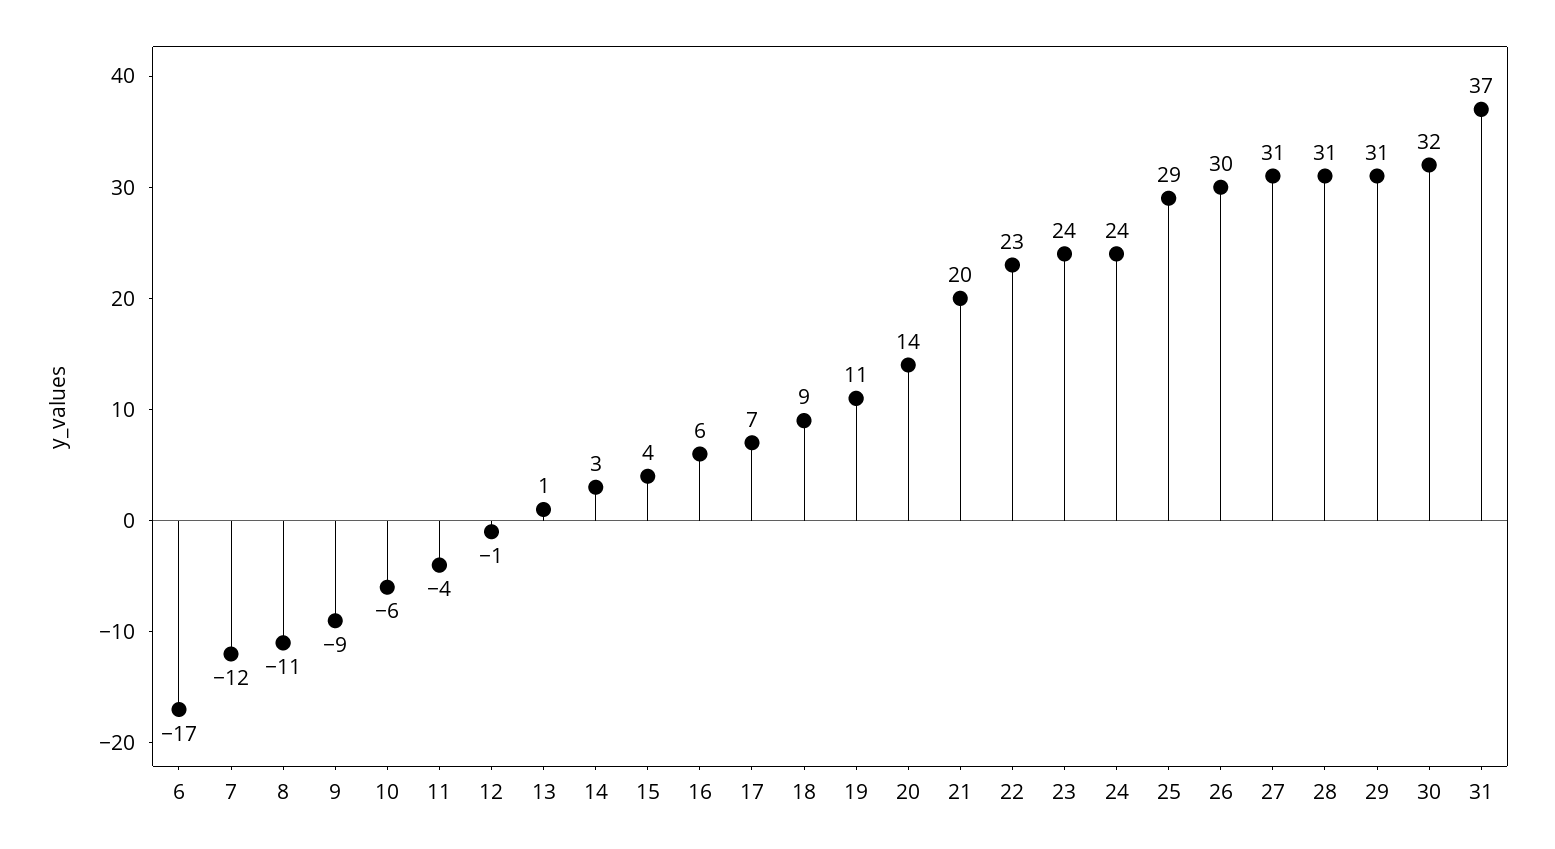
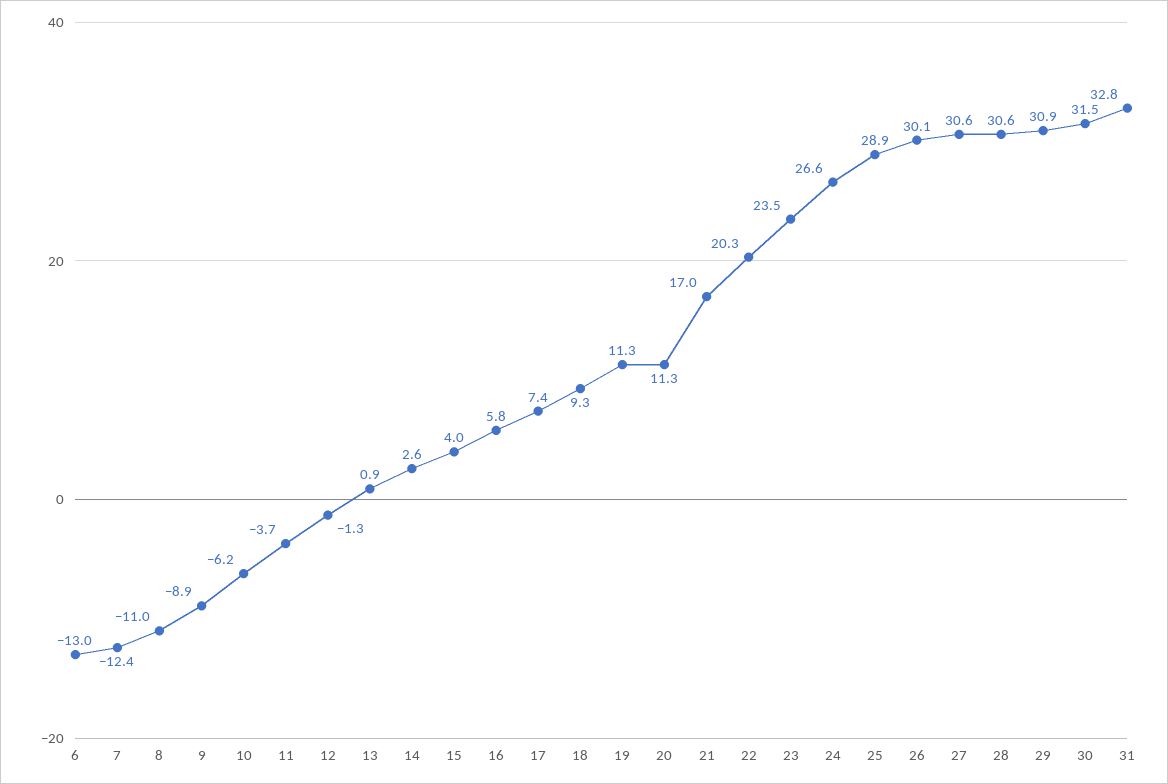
6: -17 -> -13
20: 14 -> 11.3
21: 20 -> 17
22: 23 -> 20.3
24: 24 -> 26.6
31: 37 -> 32.8

